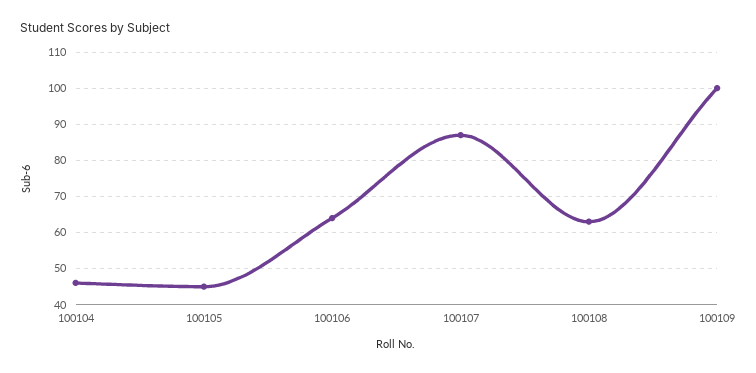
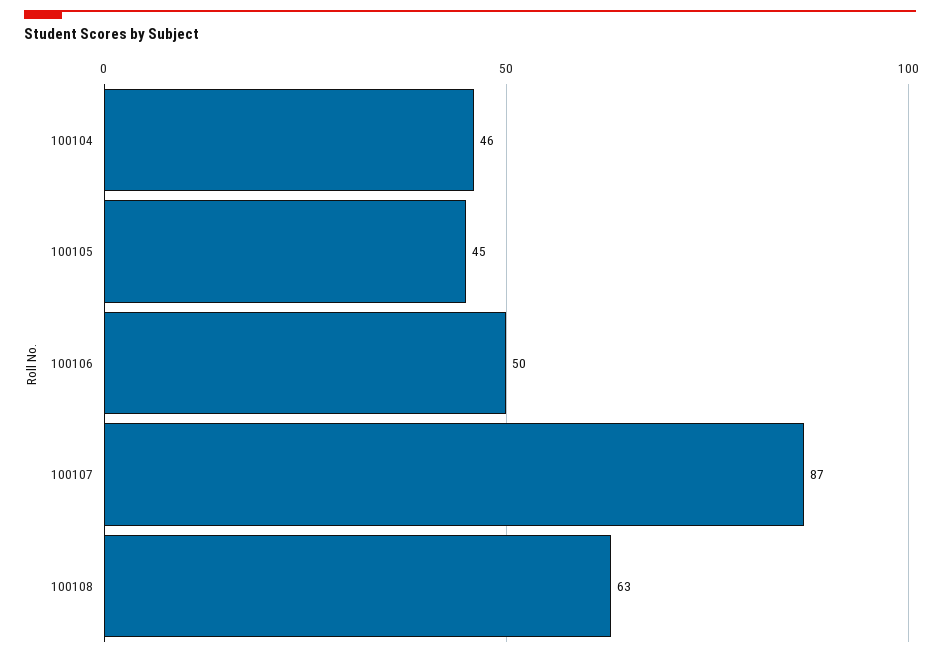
100106: 65 -> 50
100109: 100 -> none

